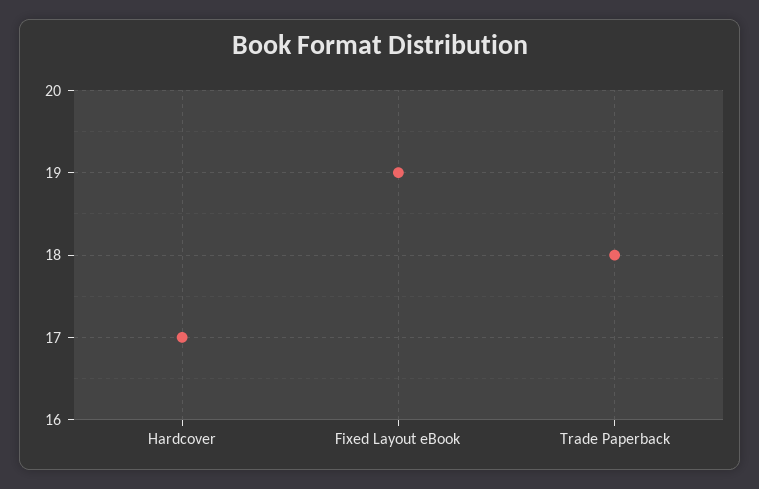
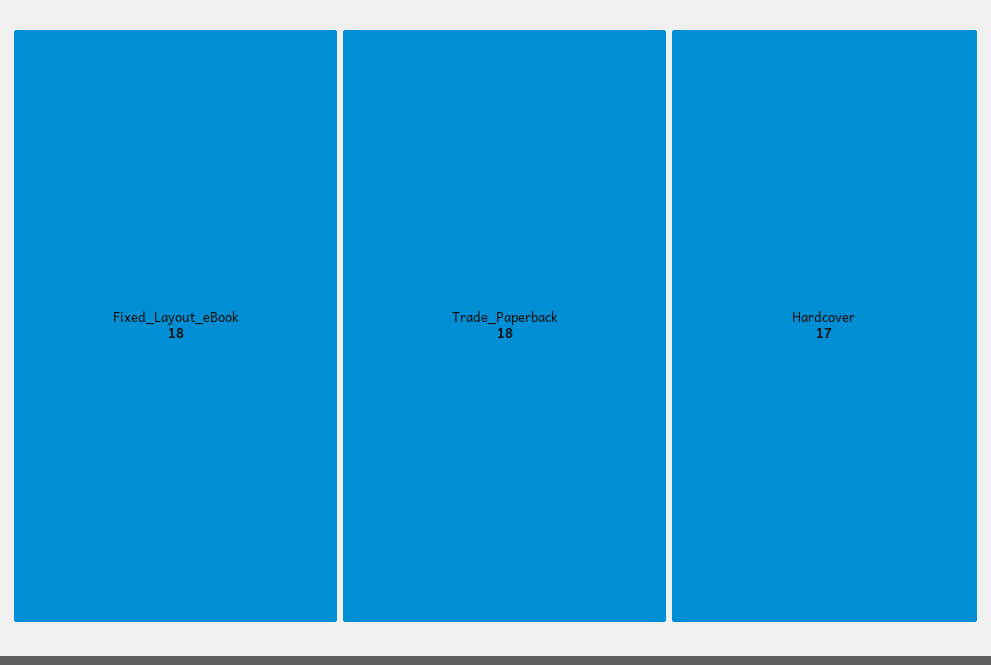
Fixed Layout eBook: 19 -> 18

